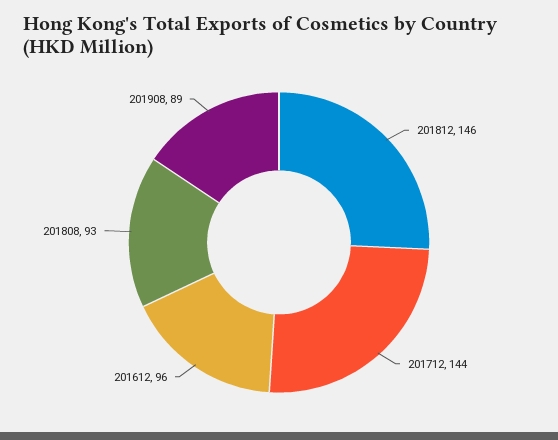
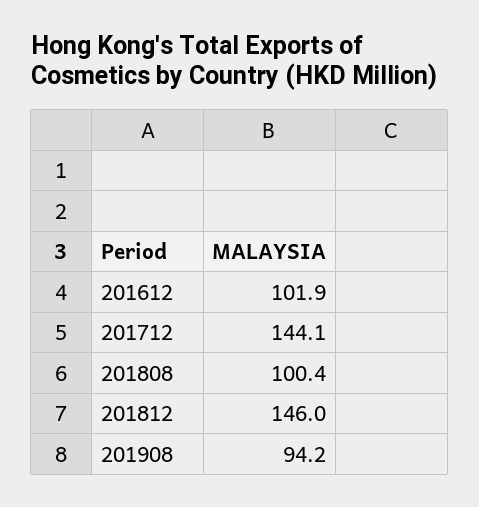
201612: 96 -> 101.9
201808: 93 -> 100.4
201908: 89 -> 94.2

